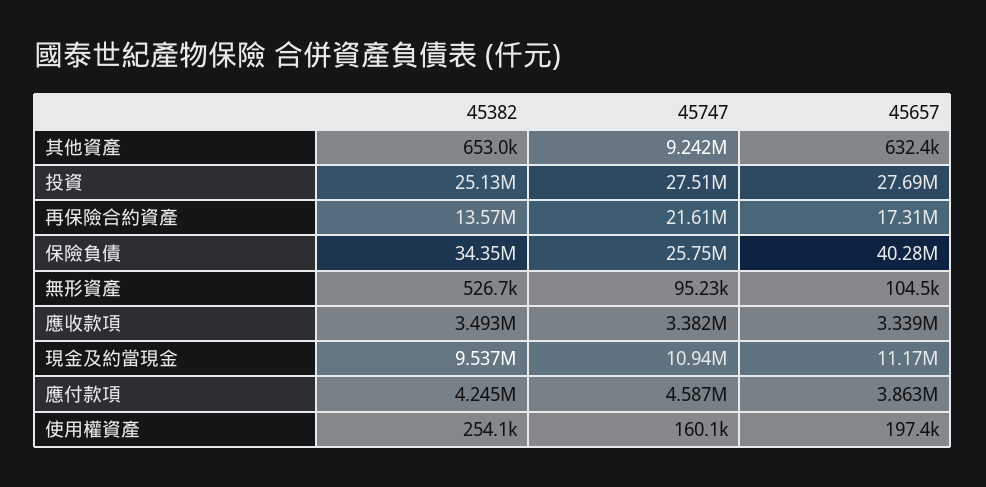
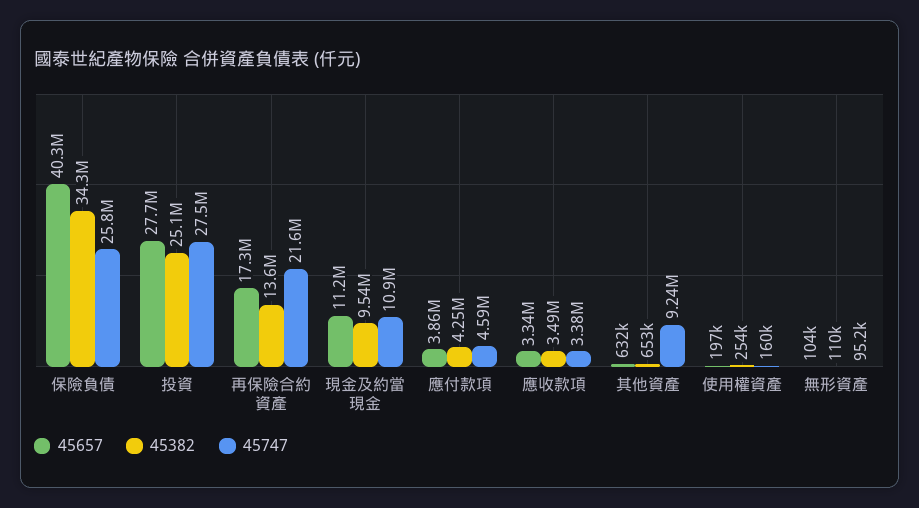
45382, 無形資產: 526700 -> 110000

